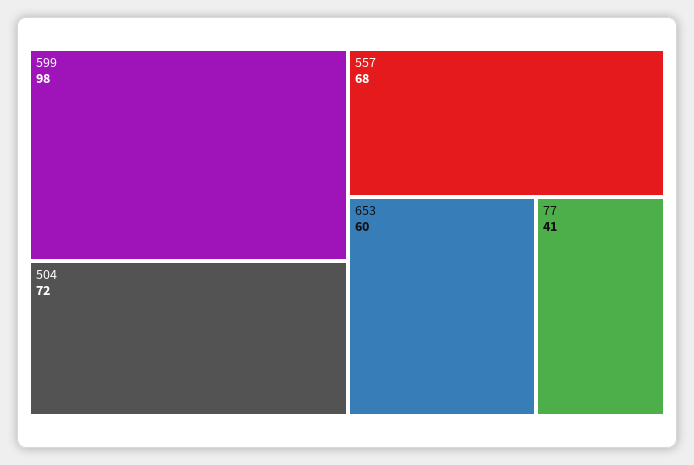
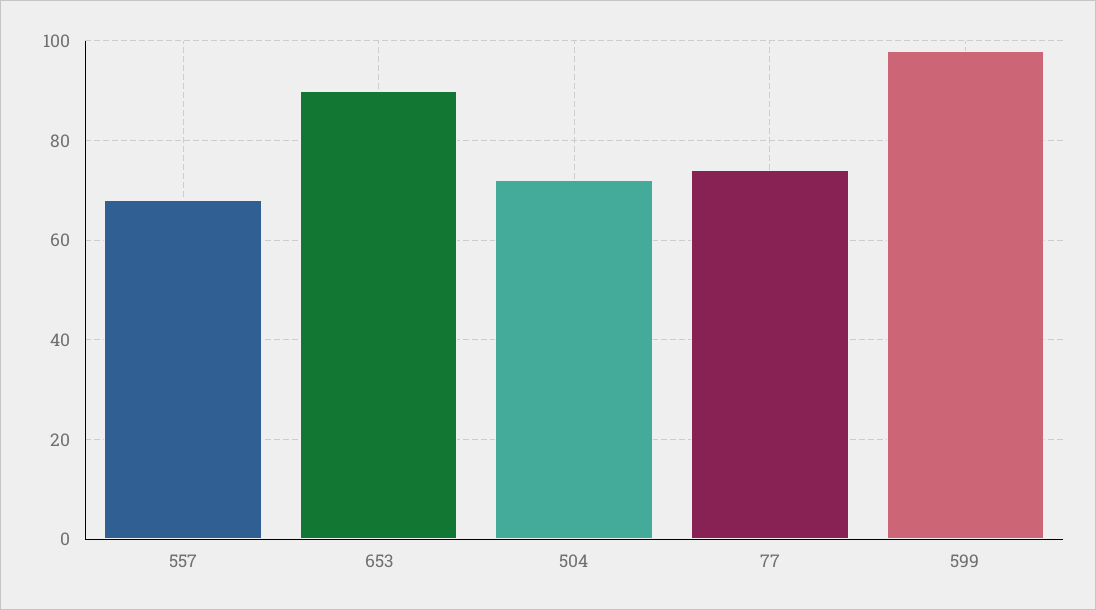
653: 60 -> 90
77: 41 -> 75

